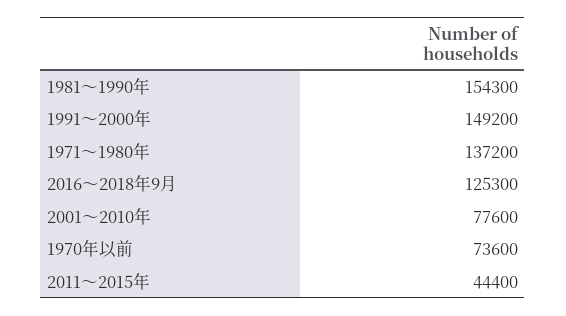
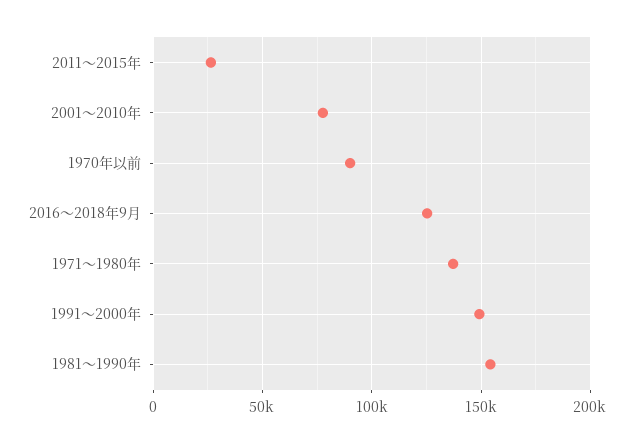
1970年以前: 73600 -> 90000
2011～2015年: 44400 -> 25000

